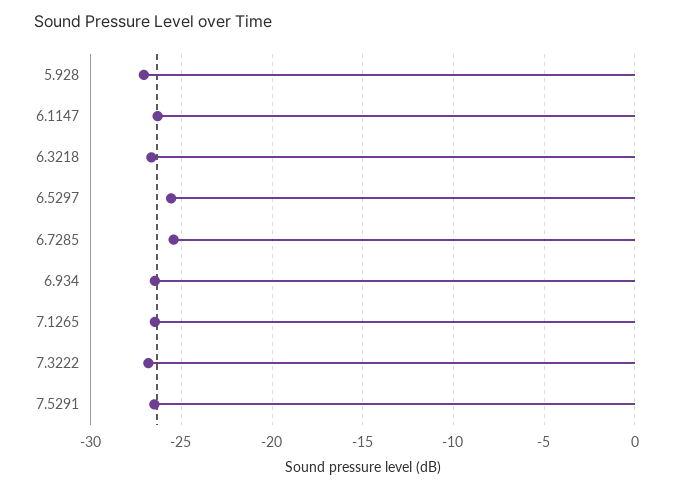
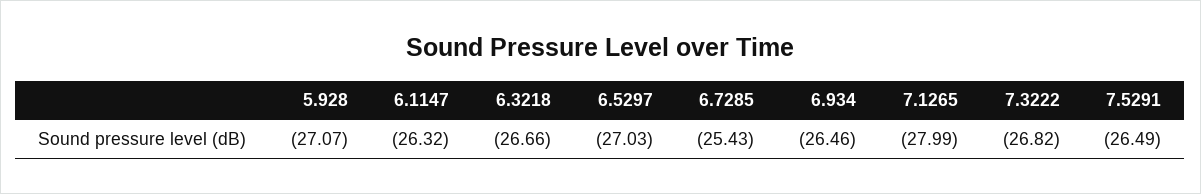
6.5297: -25.5 -> -27.03
7.1265: -26.5 -> -27.99

